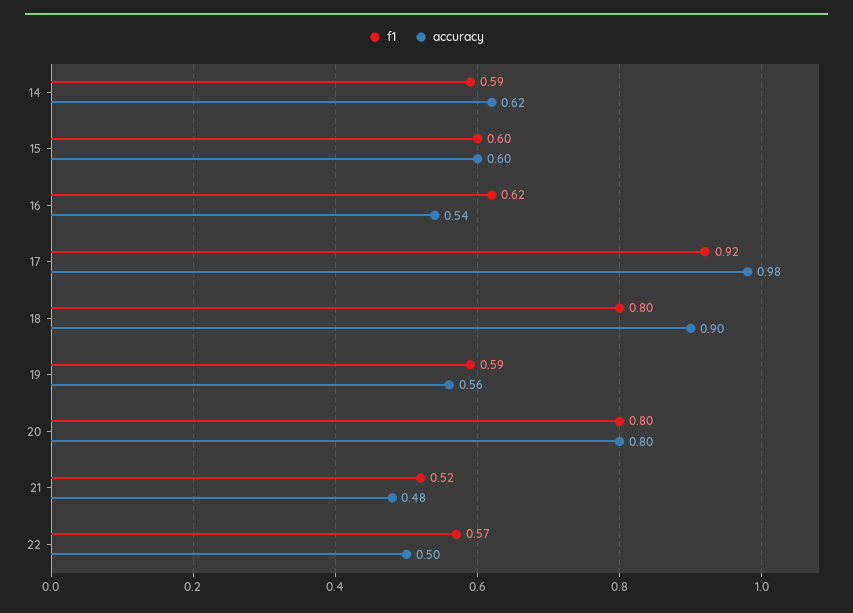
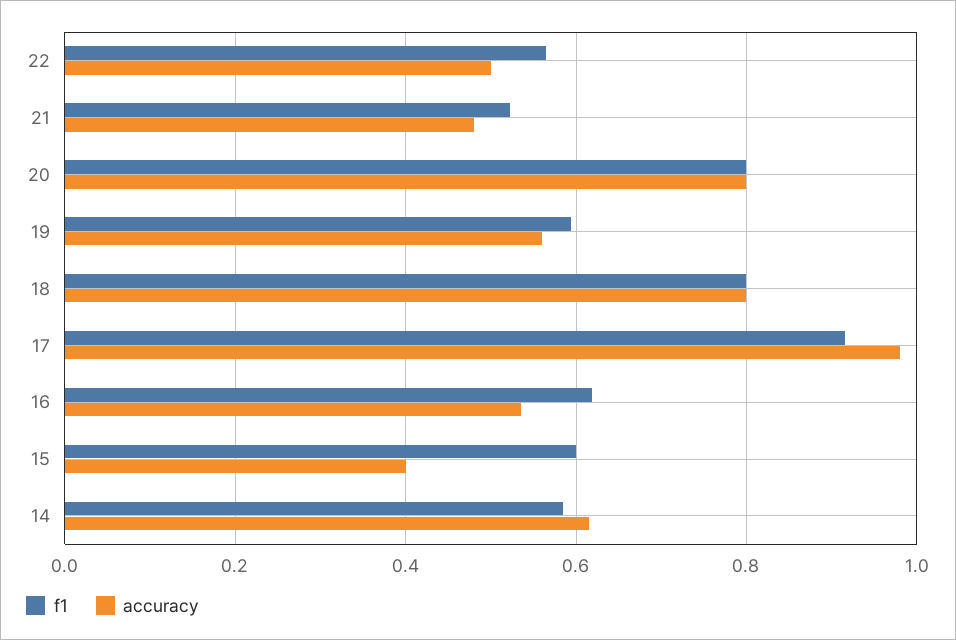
accuracy, 15: 0.6 -> 0.4
accuracy, 18: 0.9 -> 0.8

